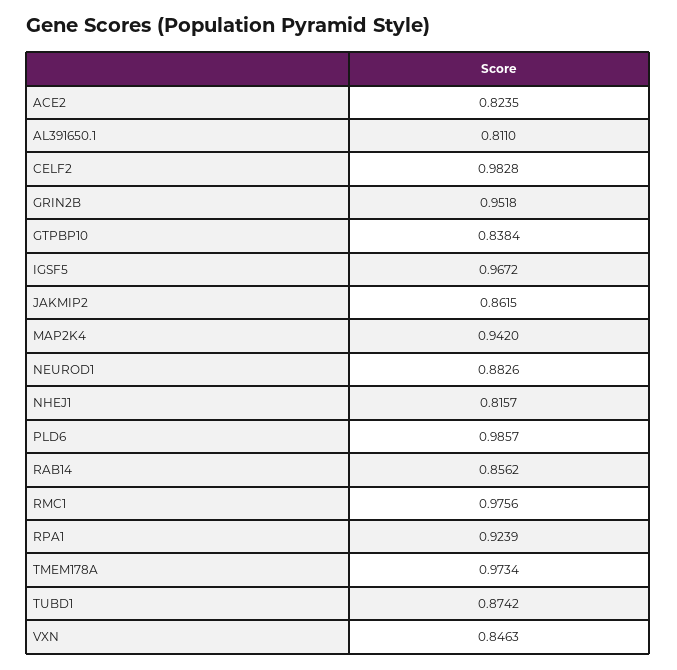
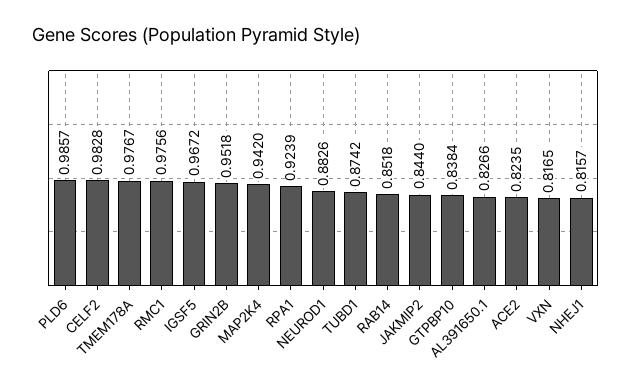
AL391650.1: 0.811 -> 0.8266
JAKMIP2: 0.8615 -> 0.844
RAB14: 0.8562 -> 0.8518
TMEM178A: 0.9734 -> 0.9767
VXN: 0.8463 -> 0.8165

